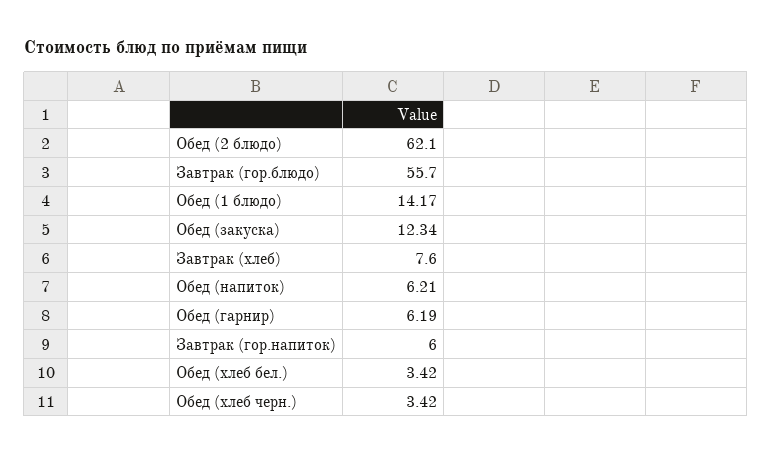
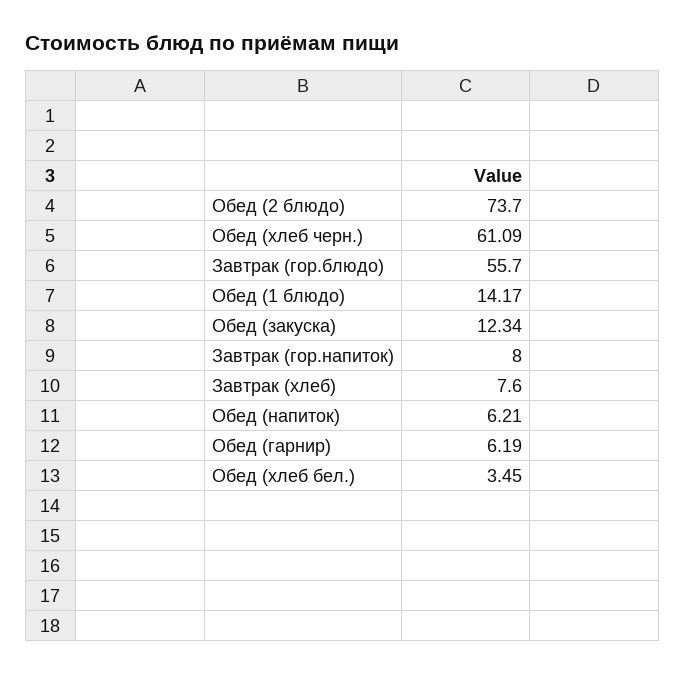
Обед (2 блюдо): 62.1 -> 73.7
Завтрак (гор.напиток): 6 -> 8
Обед (хлеб бел.): 3.42 -> 3.45
Обед (хлеб черн.): 3.42 -> 61.09

